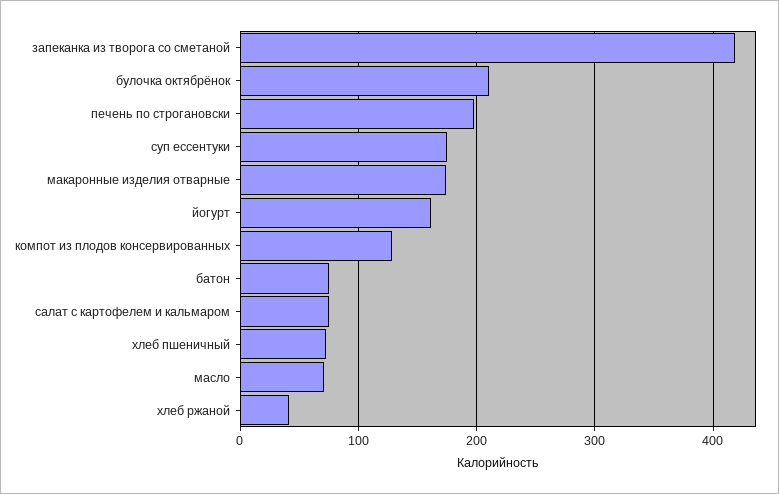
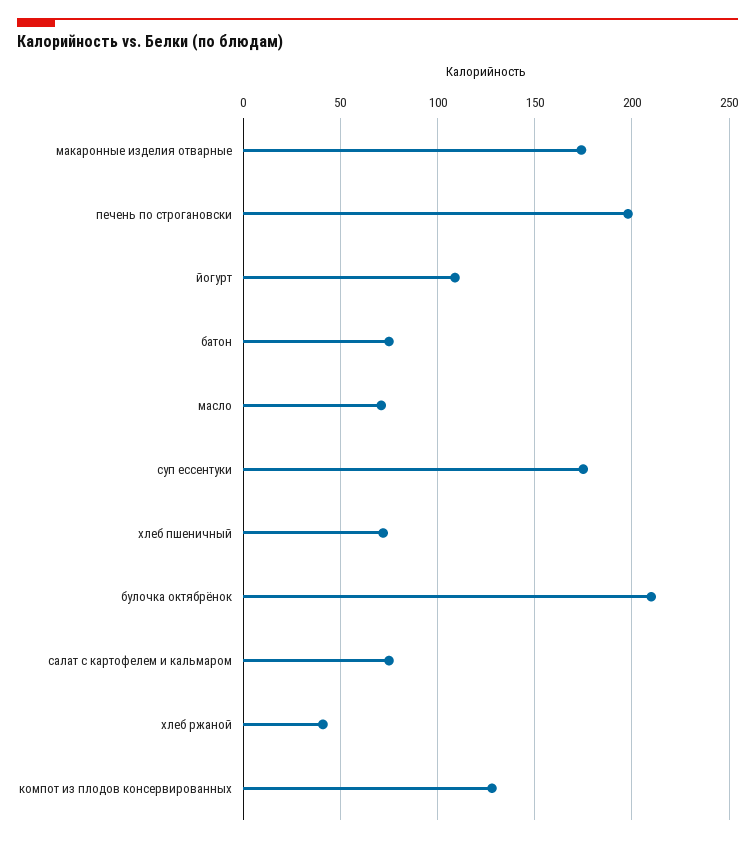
запеканка из творога со сметаной: 420 -> none
йогурт: 160 -> 110

